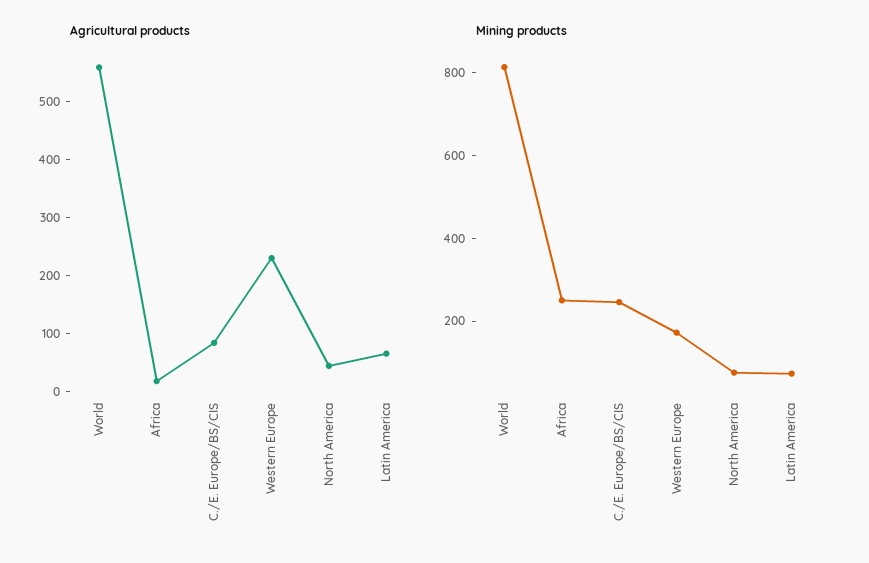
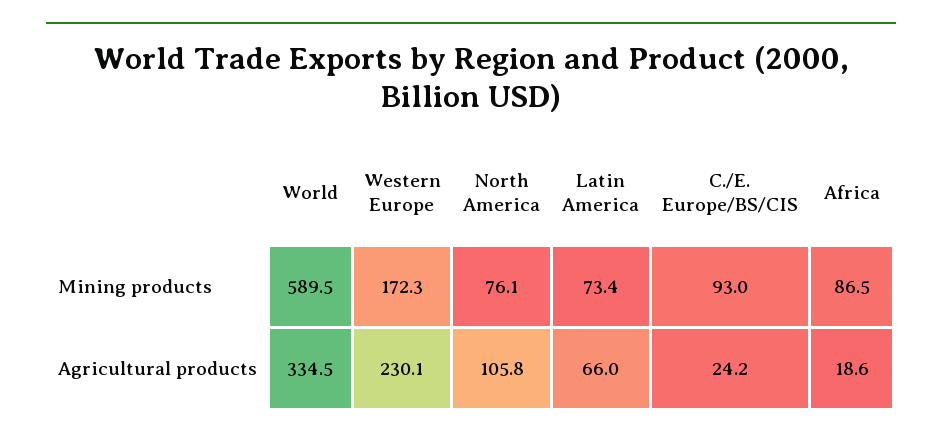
Agricultural products, World: 560 -> 334.5
Agricultural products, C./E. Europe/BS/CIS: 80 -> 24.2
Agricultural products, North America: 40 -> 105.8
Mining products, World: 800 -> 589.5
Mining products, Africa: 250 -> 86.5
Mining products, C./E. Europe/BS/CIS: 250 -> 93

